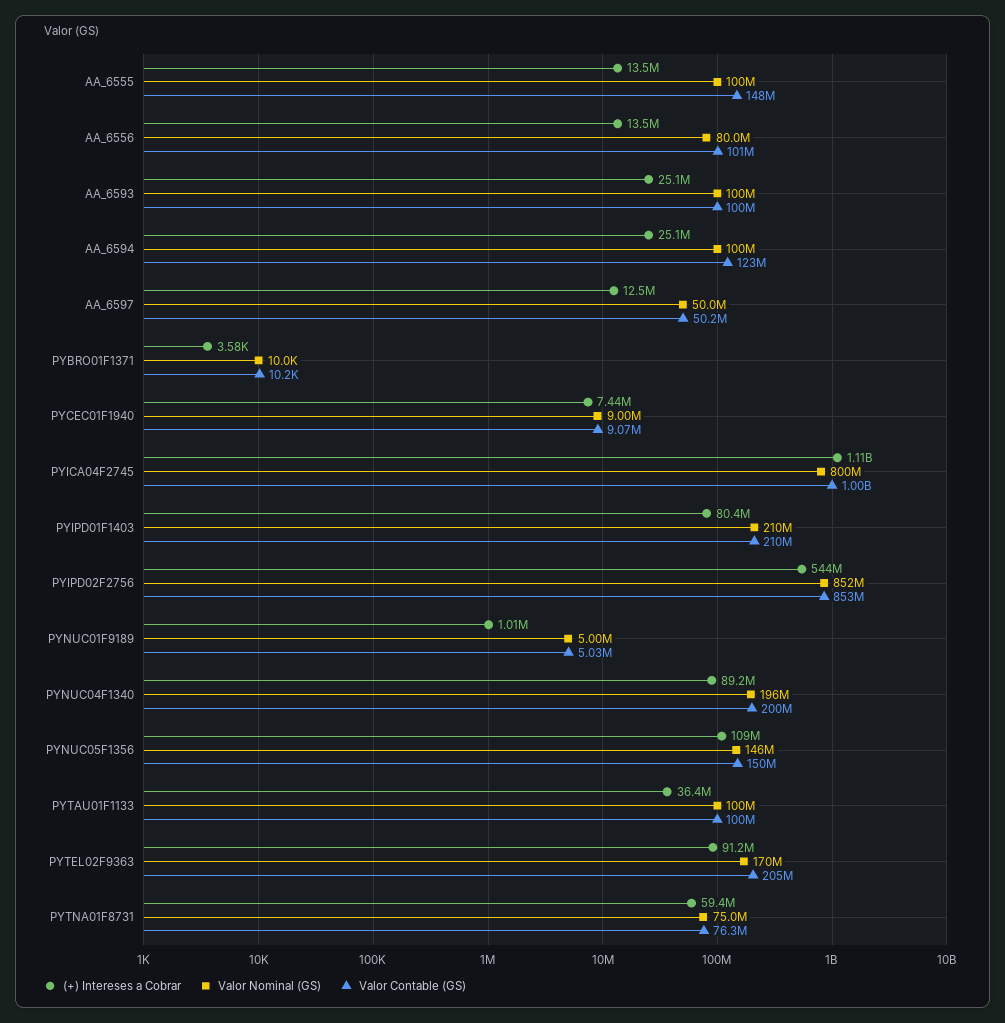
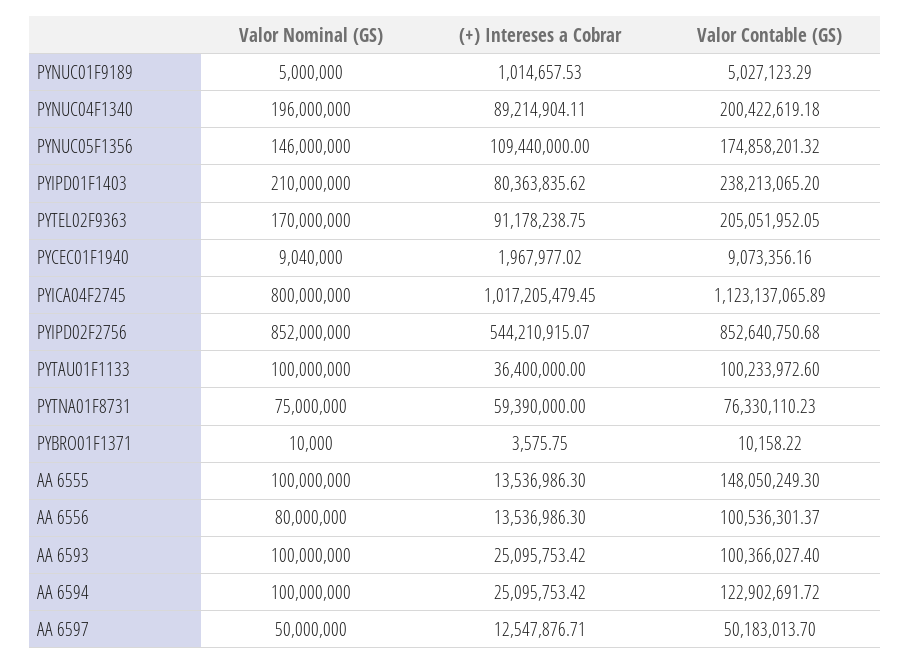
(+) Intereses a Cobrar, PYCEC01F1940: 7440000 -> 1967977.02
Valor Nominal (GS), PYCEC01F1940: 9000000 -> 9040000
(+) Intereses a Cobrar, PYICA04F2745: 1110000000 -> 1017205479.45
Valor Contable (GS), PYICA04F2745: 1000000000 -> 1123137065.89
Valor Contable (GS), PYIPD01F1403: 210000000 -> 238213065.2
Valor Contable (GS), PYNUC05F1356: 150000000 -> 174858201.32

